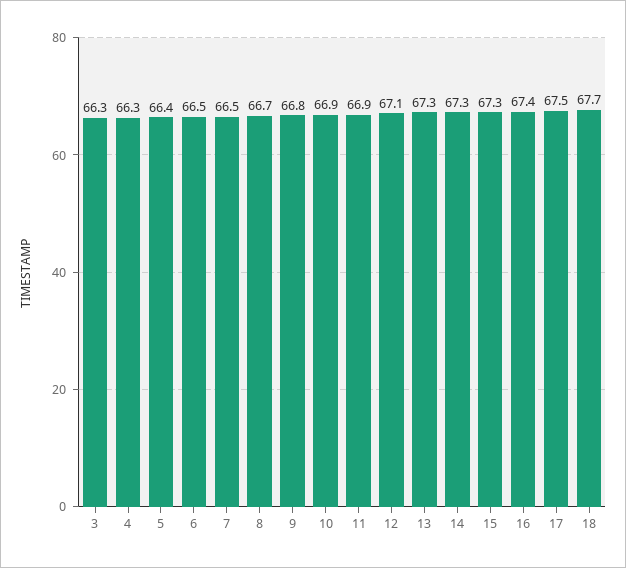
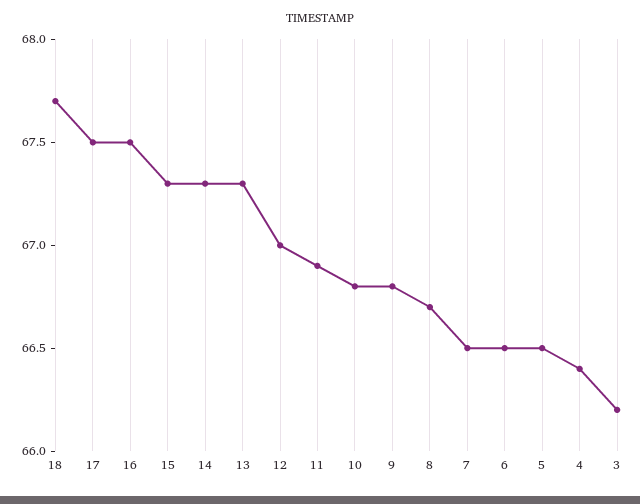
3: 66.3 -> 66.2
4: 66.3 -> 66.4
5: 66.4 -> 66.5
10: 66.9 -> 66.8
12: 67.1 -> 67
16: 67.4 -> 67.5

